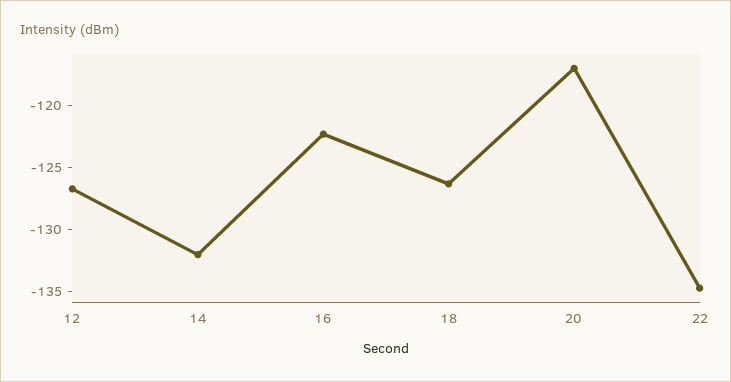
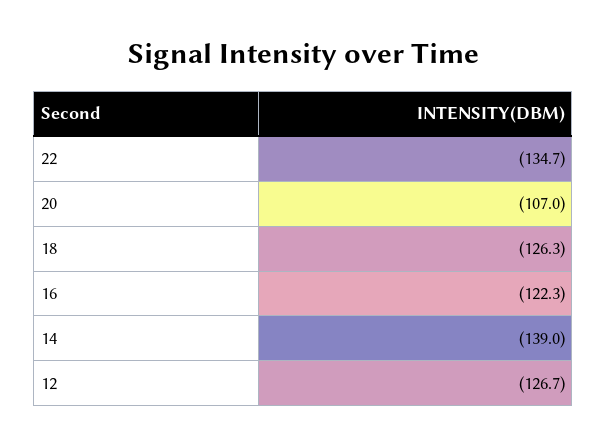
14: -132 -> -139
20: -117 -> -107

